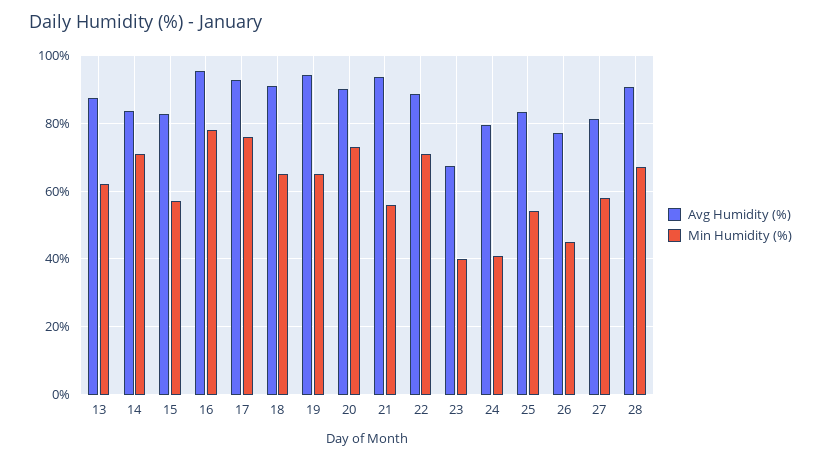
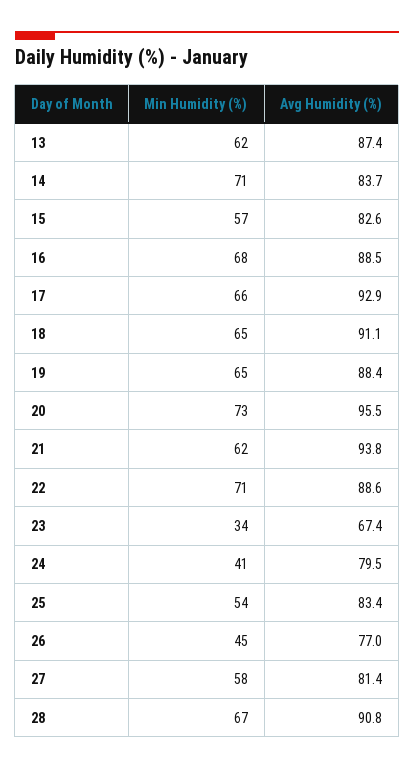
Avg Humidity (%), 16: 96 -> 88.5
Min Humidity (%), 16: 78 -> 68
Min Humidity (%), 17: 76 -> 66
Avg Humidity (%), 19: 94 -> 88.4
Avg Humidity (%), 20: 90 -> 95.5
Min Humidity (%), 21: 56 -> 62
Min Humidity (%), 23: 40 -> 34

